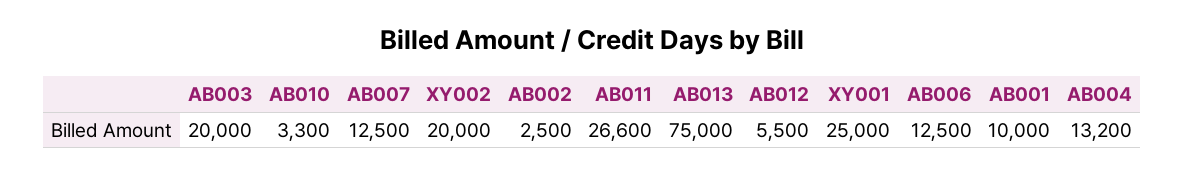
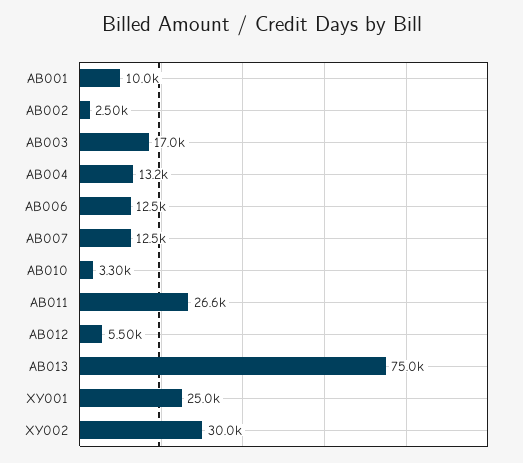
AB003: 20000 -> 17000
XY002: 20000 -> 30000

